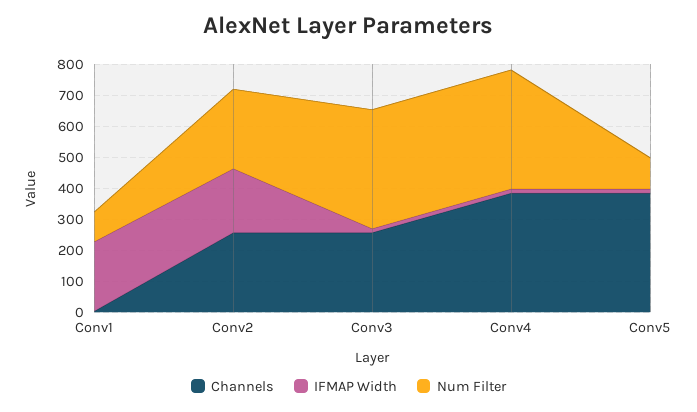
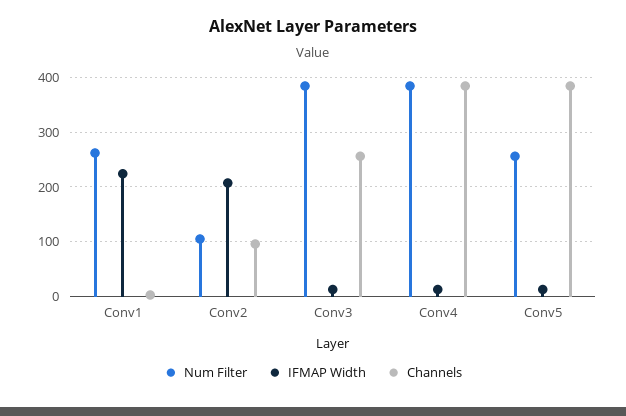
Num Filter, Conv1: 100 -> 260
Channels, Conv2: 250 -> 100
Num Filter, Conv2: 250 -> 100
Num Filter, Conv5: 100 -> 260

